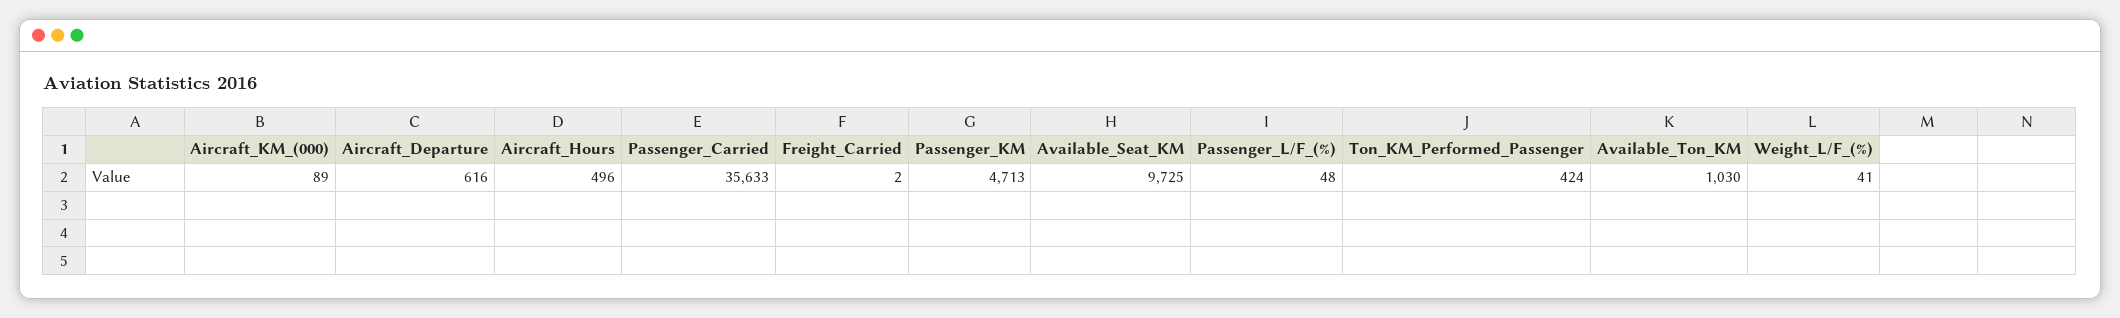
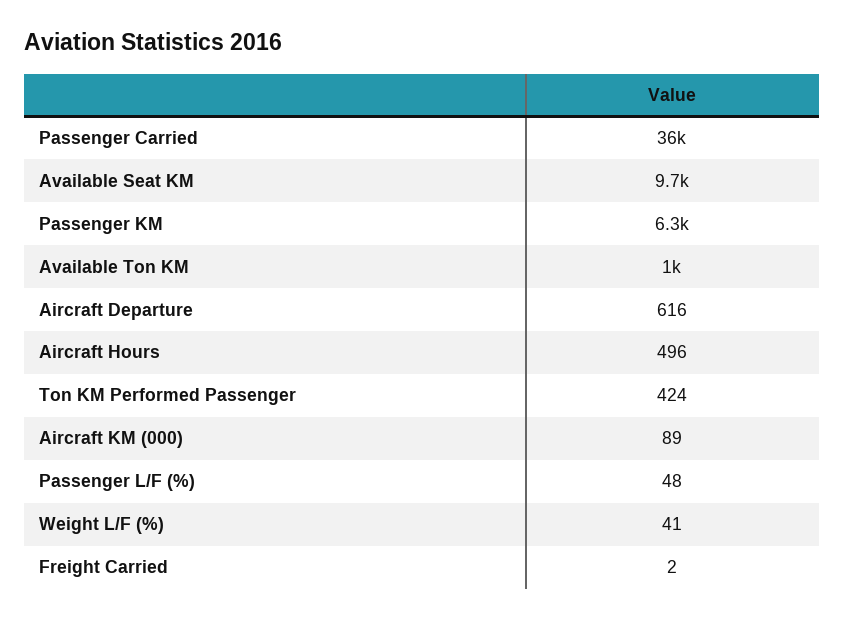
Passenger_KM: 4713 -> 6300

